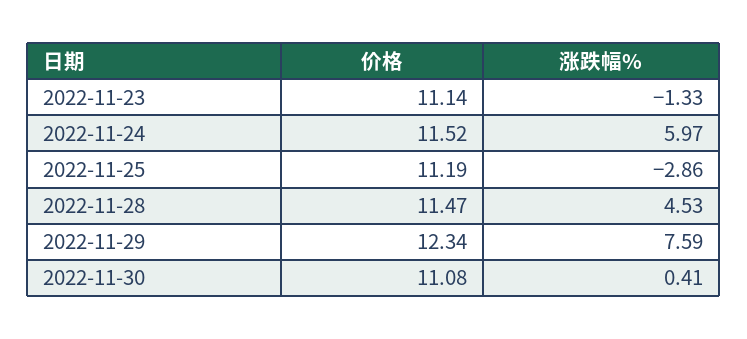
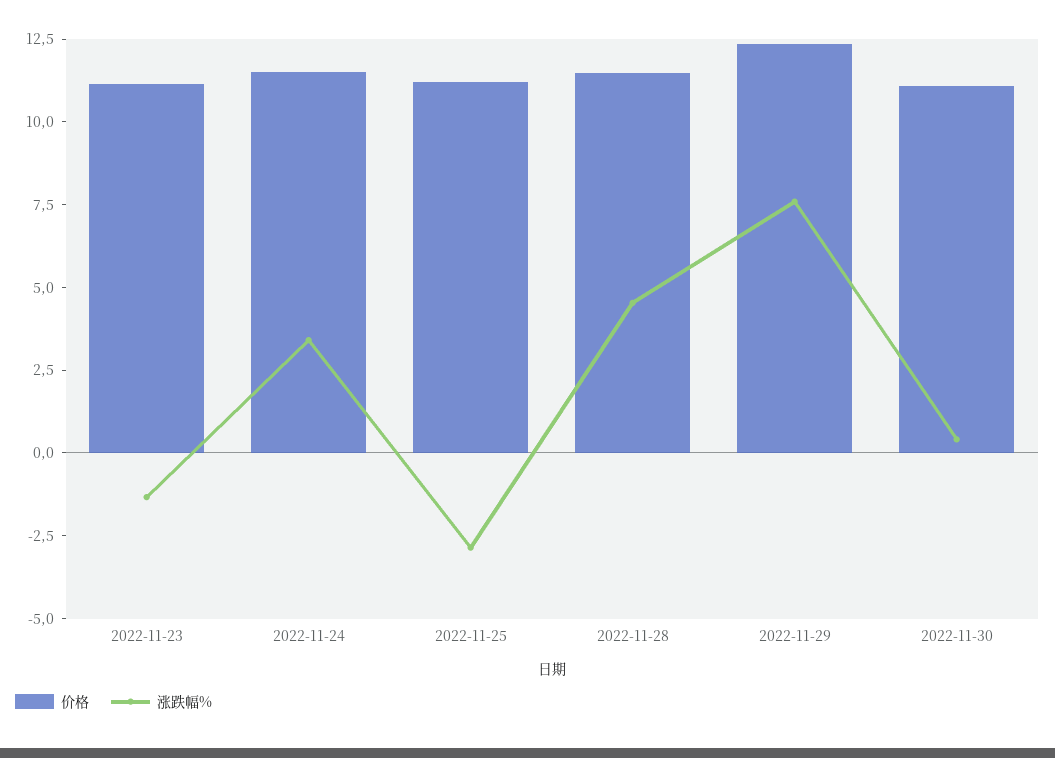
涨跌幅%, 2022-11-24: 5.97 -> 3.5

